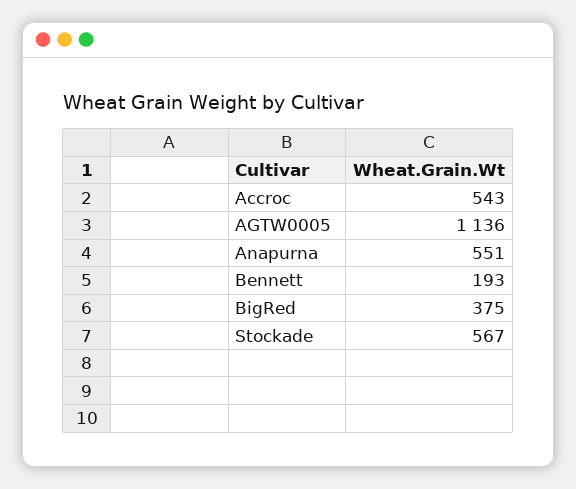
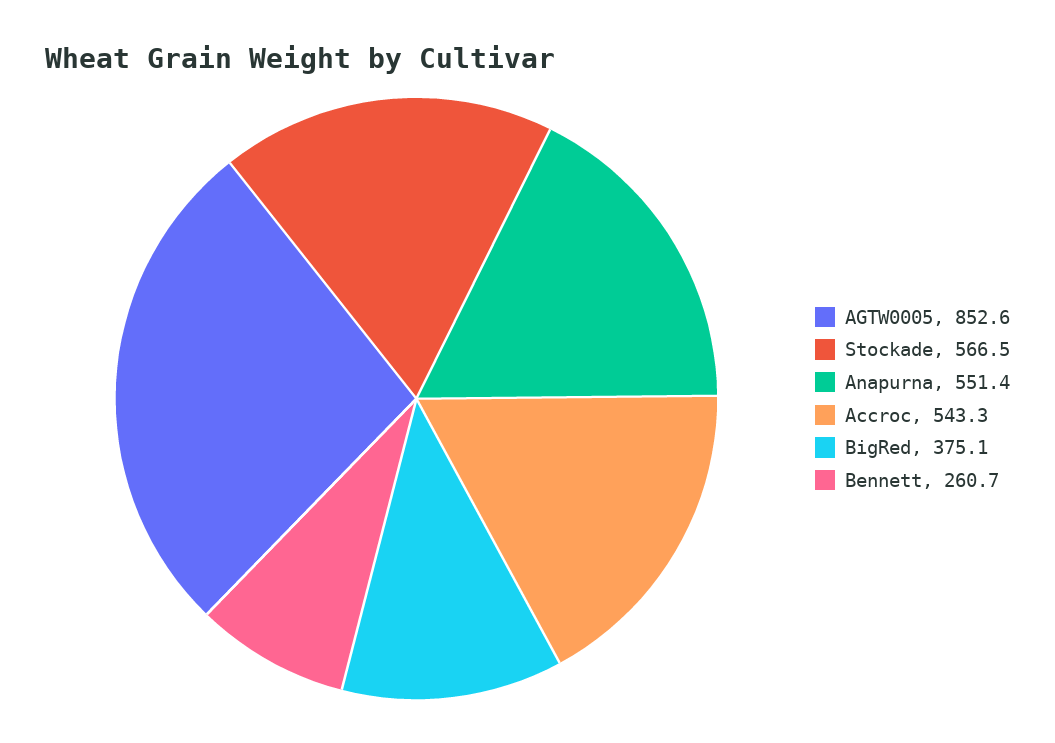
AGTW0005: 1136 -> 852.6
Bennett: 193 -> 260.7

